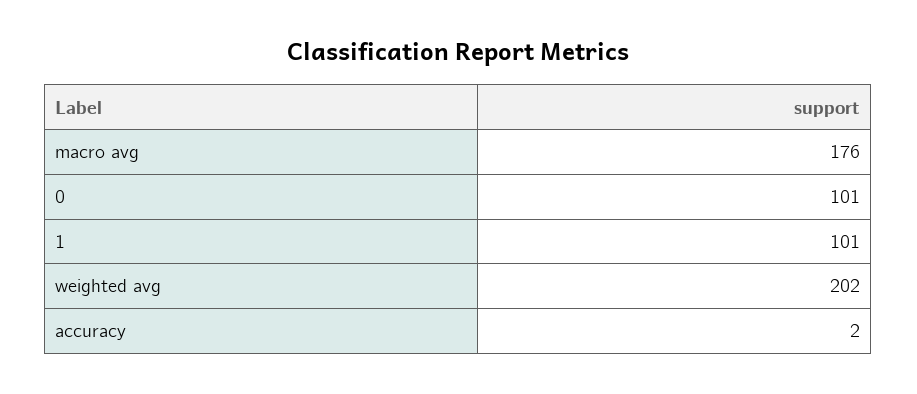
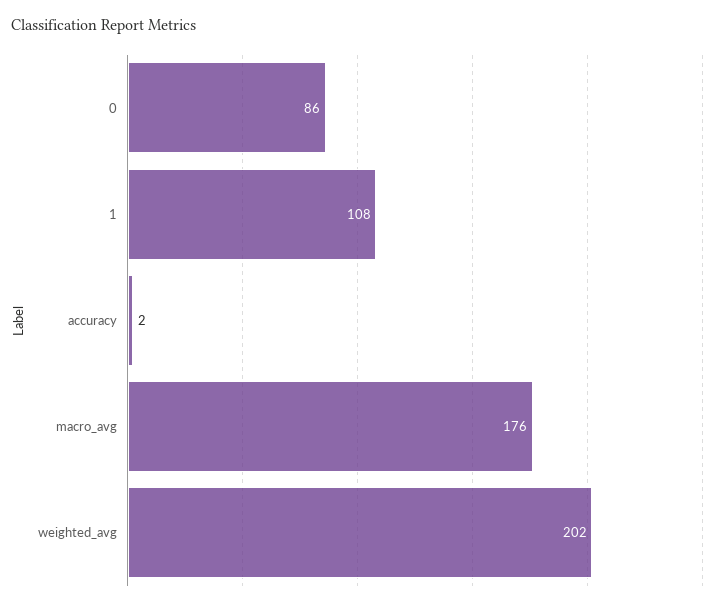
0: 101 -> 86
1: 101 -> 108

